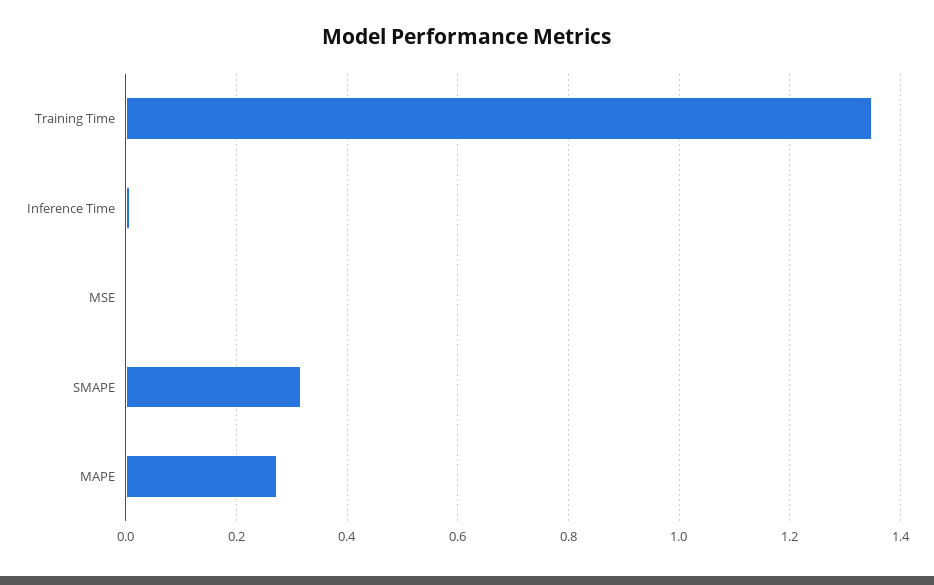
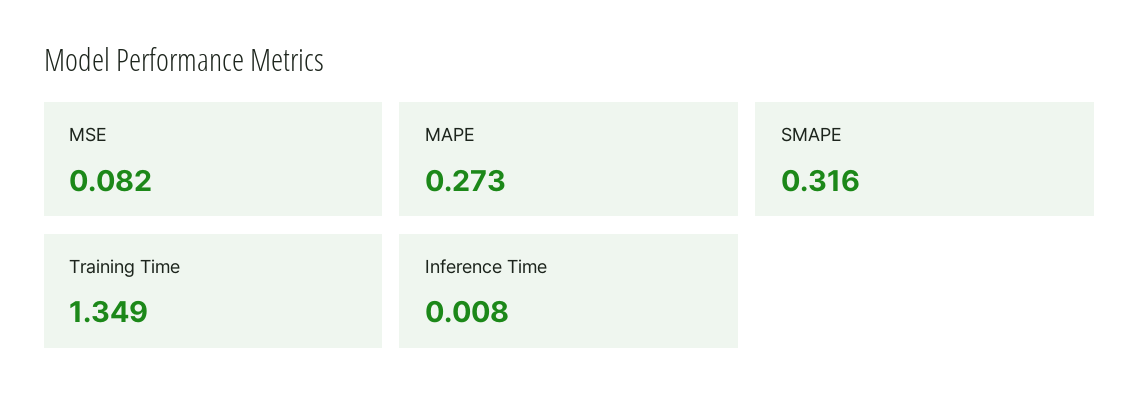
MSE: 0 -> 0.082

